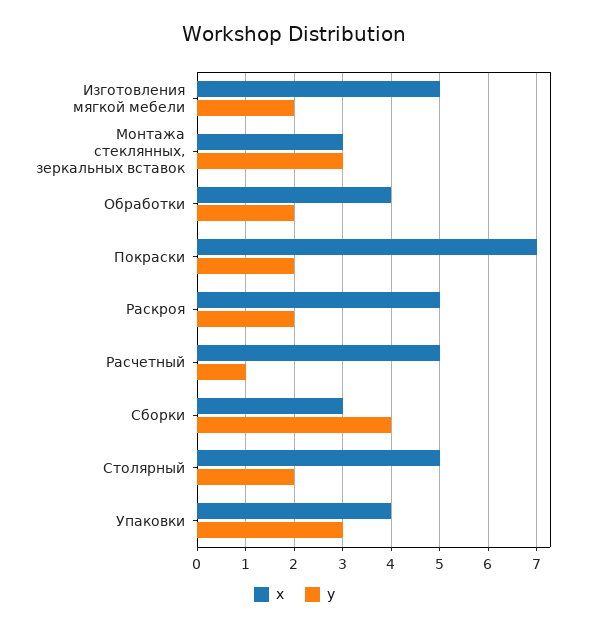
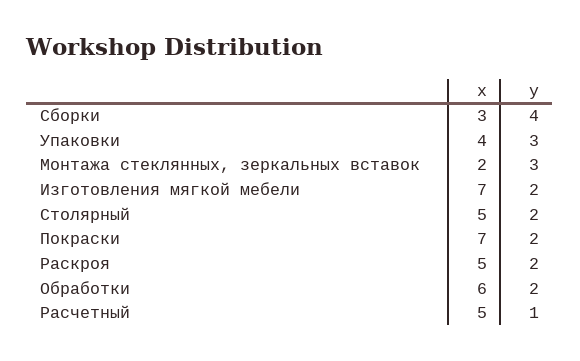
x, Изготовления мягкой мебели: 5 -> 7
x, Монтажа стеклянных, зеркальных вставок: 3 -> 2
x, Обработки: 4 -> 6

